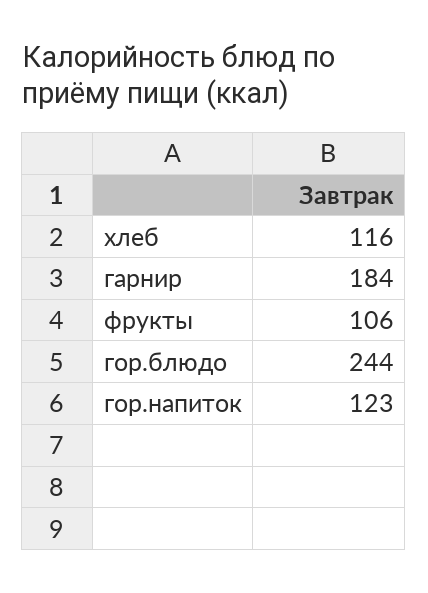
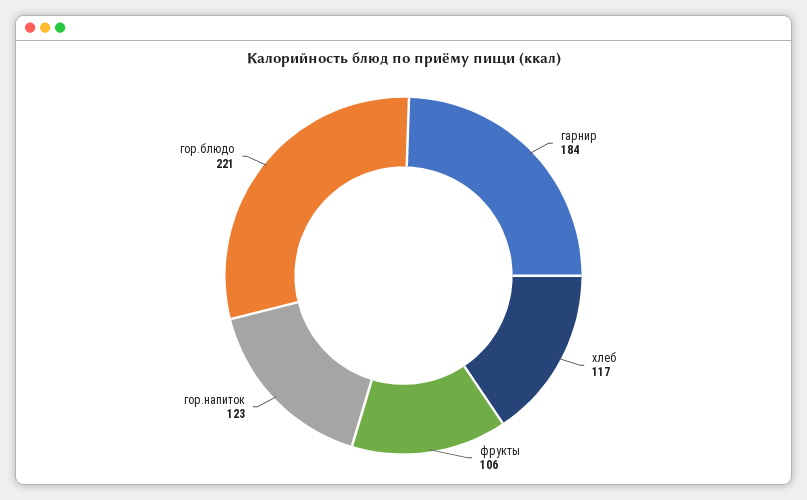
хлеб: 116 -> 117
гор.блюдо: 244 -> 221

